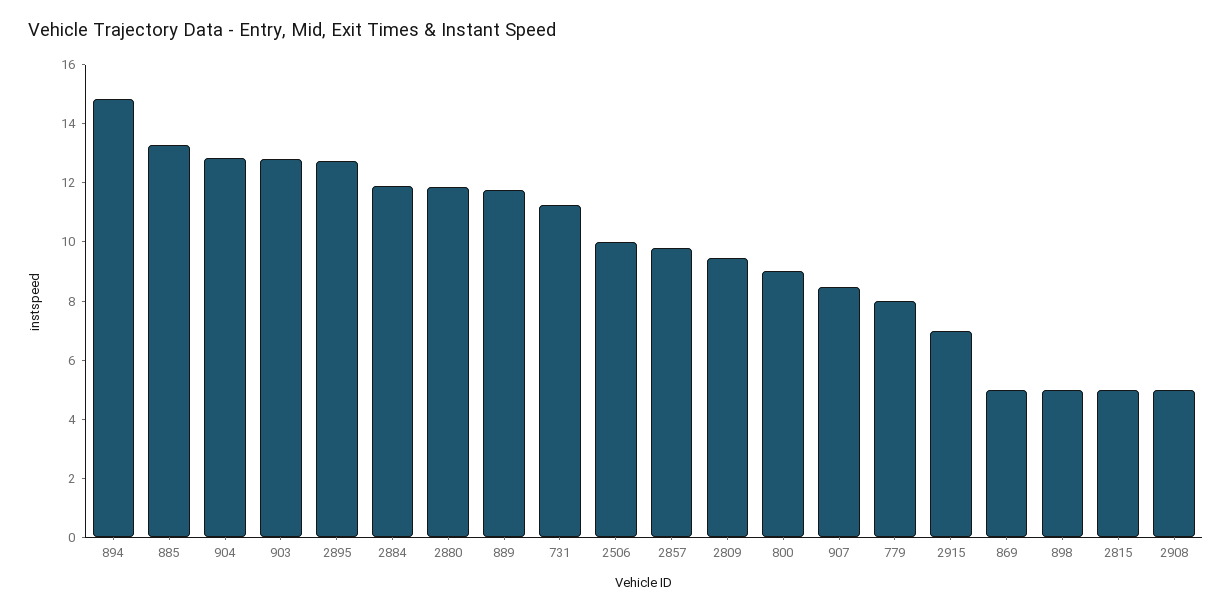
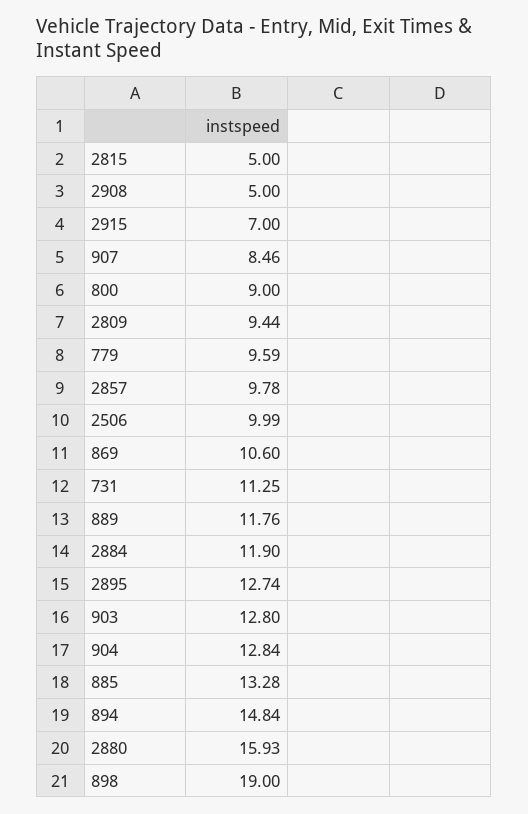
2880: 12 -> 15.93
779: 8 -> 9.59
869: 5 -> 10.6
898: 5 -> 19

